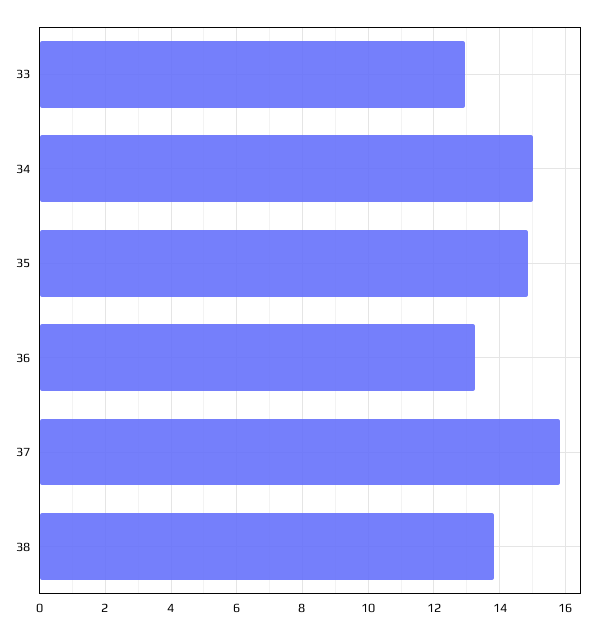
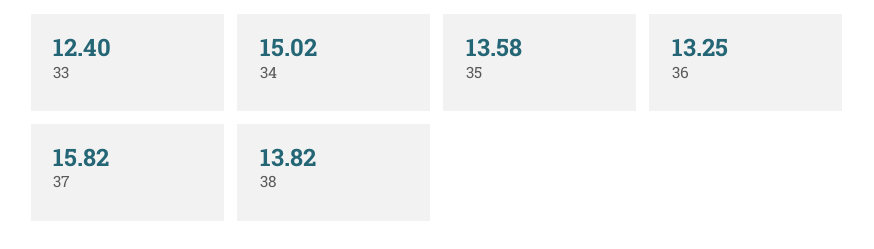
33: 13 -> 12.4
35: 14.8 -> 13.58

